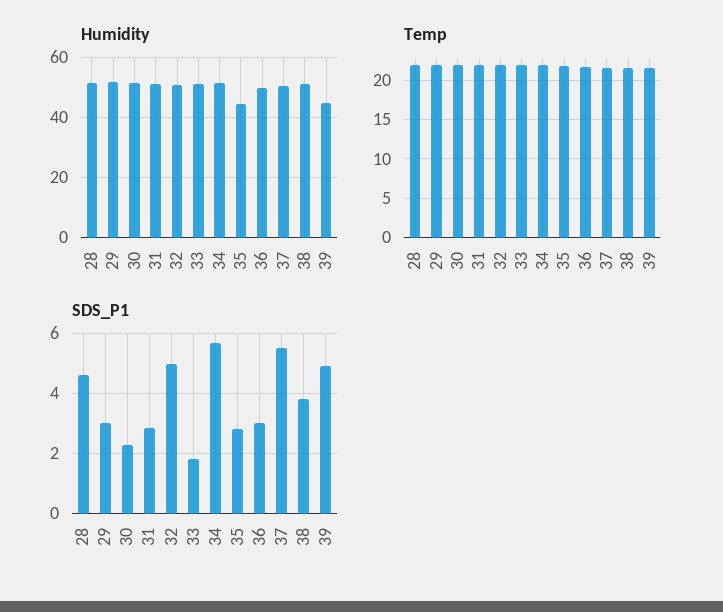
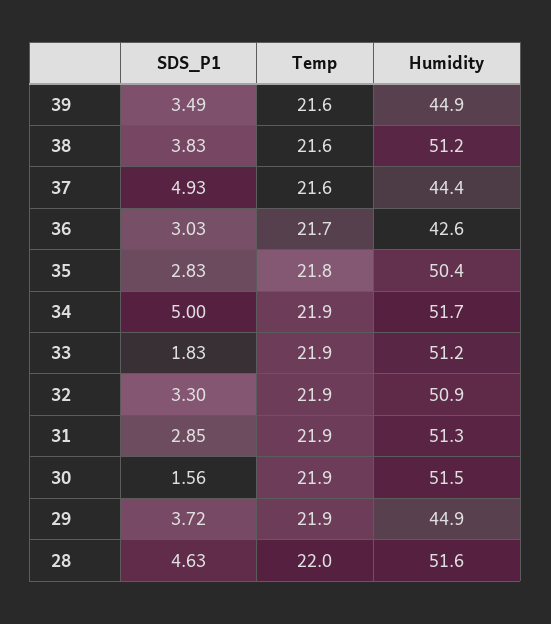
Humidity, 29: 52.5 -> 44.9
Humidity, 35: 45 -> 50.4
Humidity, 36: 50 -> 42.6
Humidity, 37: 50 -> 44.4
SDS_P1, 29: 3 -> 3.72
SDS_P1, 30: 2.25 -> 1.56
SDS_P1, 32: 5 -> 3.3
SDS_P1, 34: 5.75 -> 5
SDS_P1, 37: 5.5 -> 4.93
SDS_P1, 39: 5 -> 3.49

